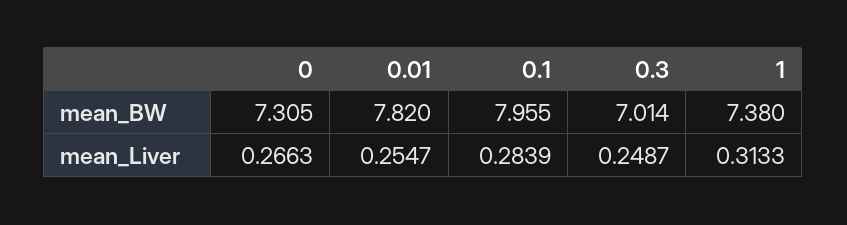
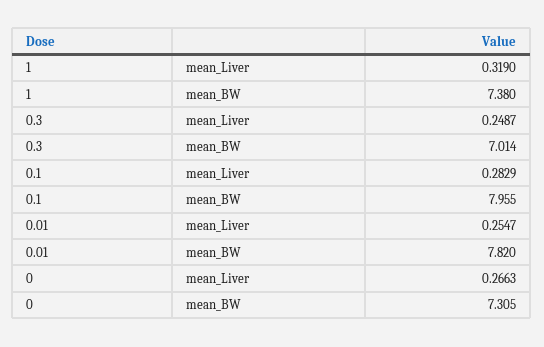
0.1, mean_Liver: 0.2839 -> 0.2829
1, mean_Liver: 0.3133 -> 0.319

